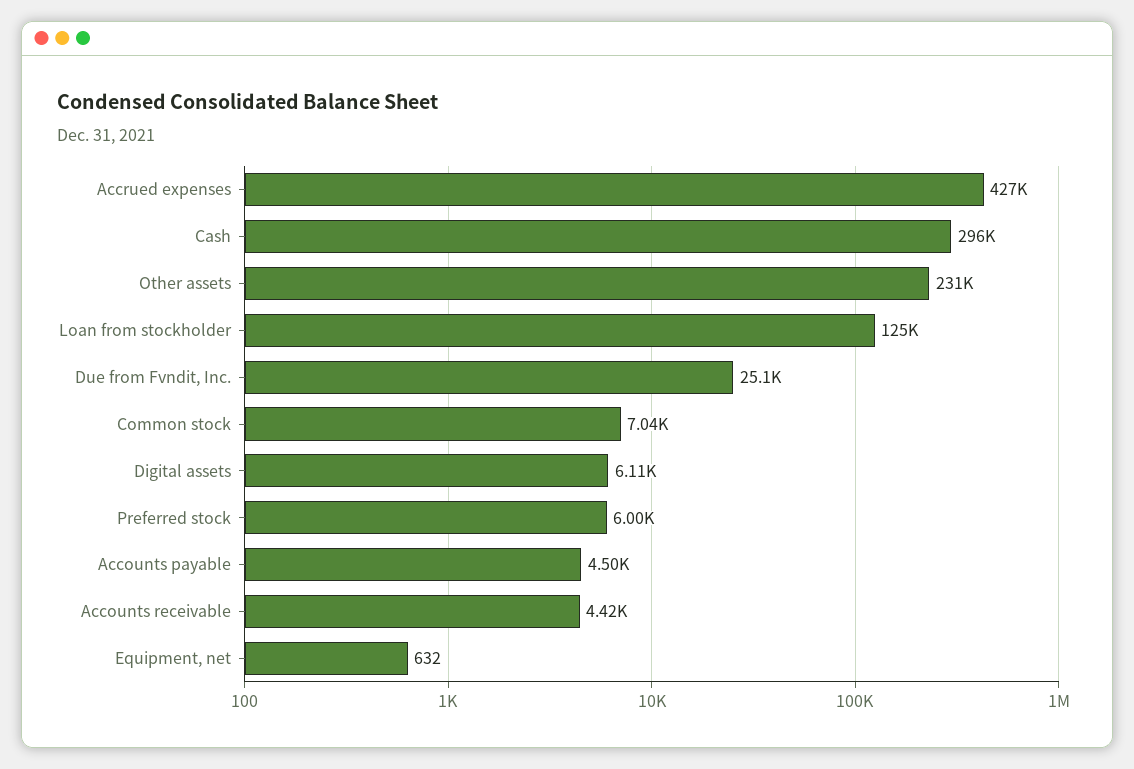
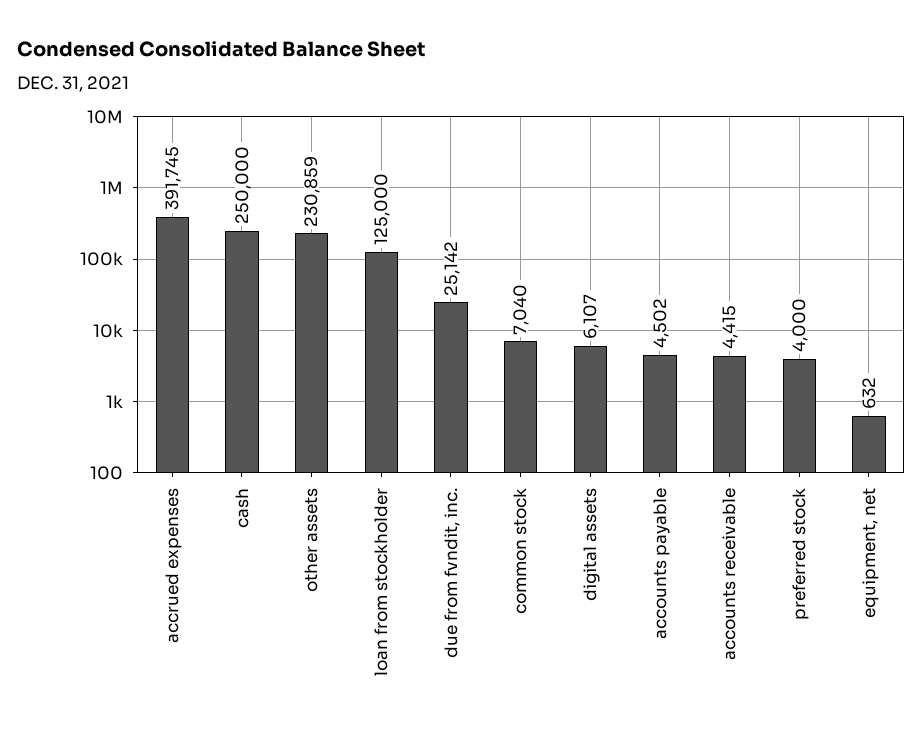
Accrued expenses: 427000 -> 391745
Cash: 296000 -> 250000
Preferred stock: 6000 -> 4000

